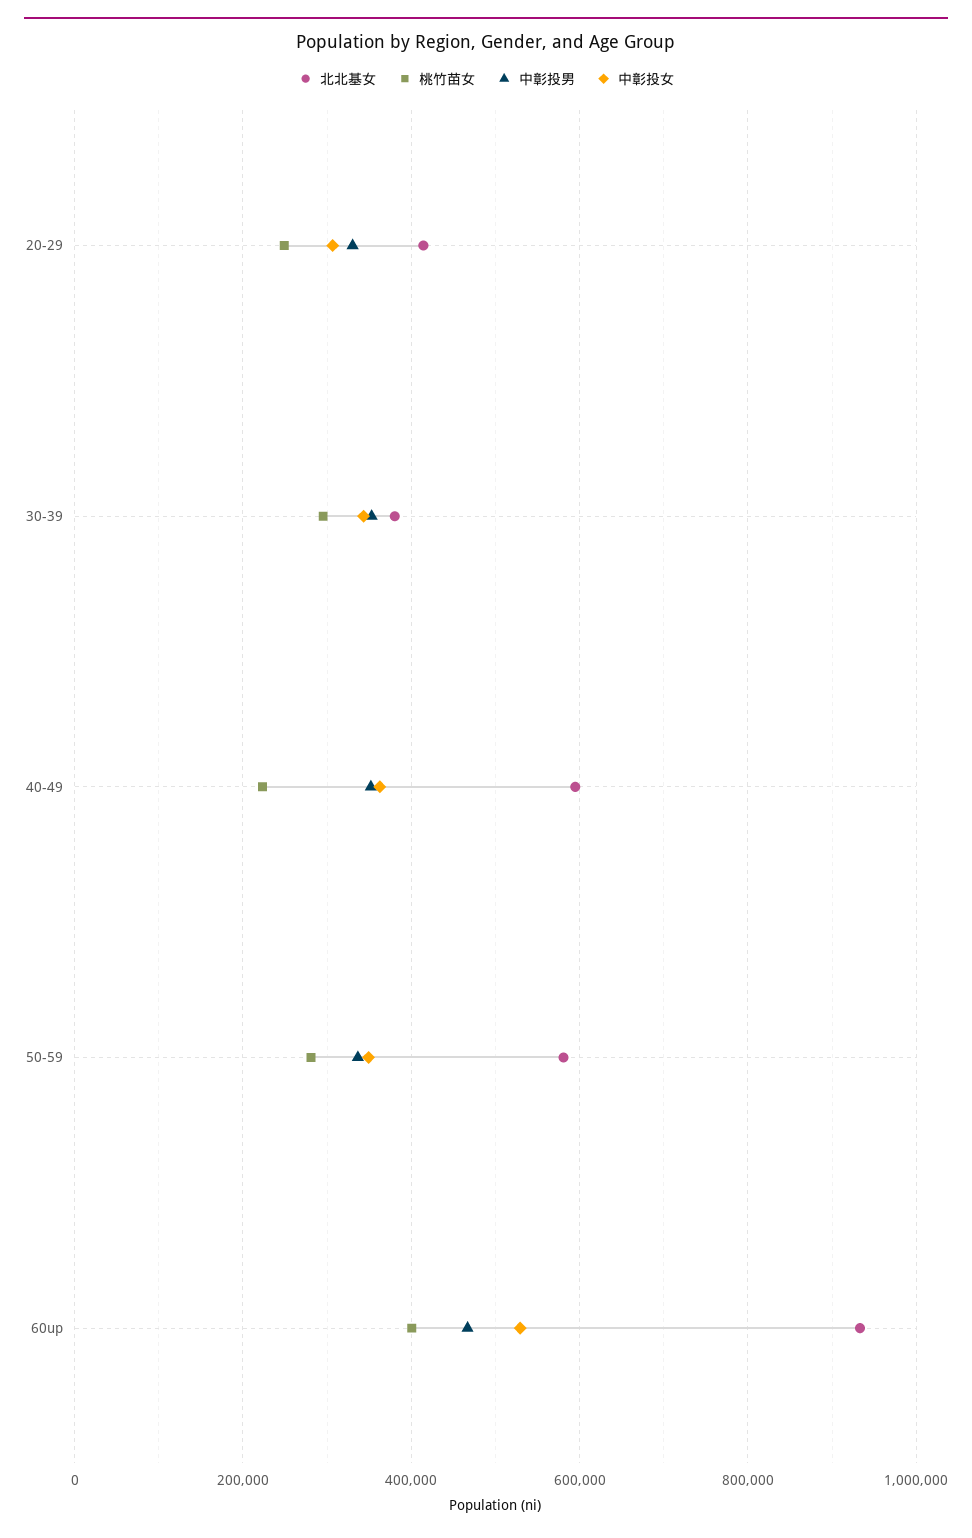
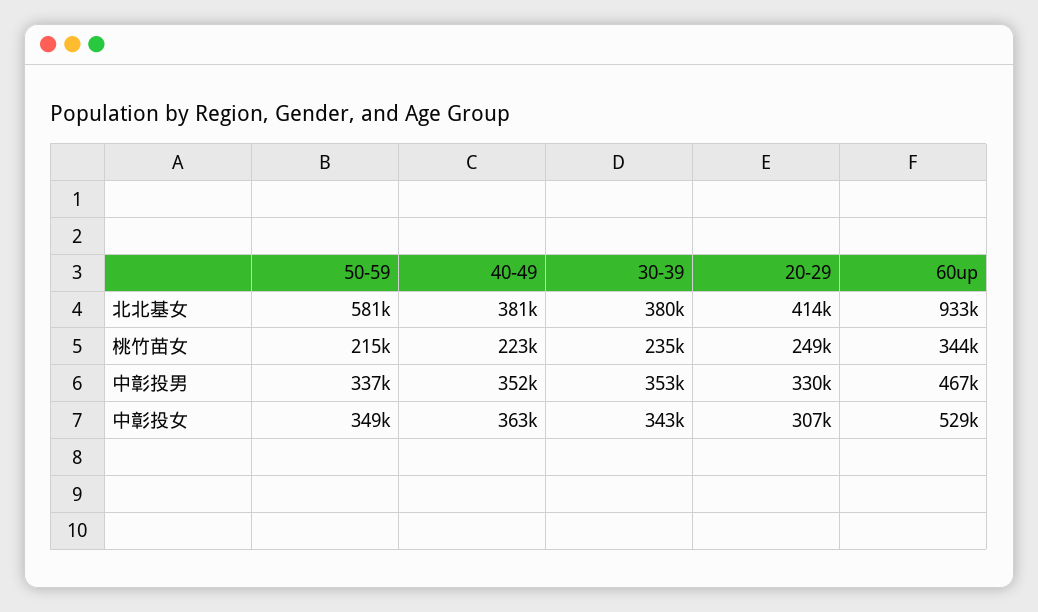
桃竹苗女, 30-39: 300000 -> 235000
北北基女, 40-49: 600000 -> 381000
桃竹苗女, 50-59: 280000 -> 215000
桃竹苗女, 60up: 400000 -> 344000

